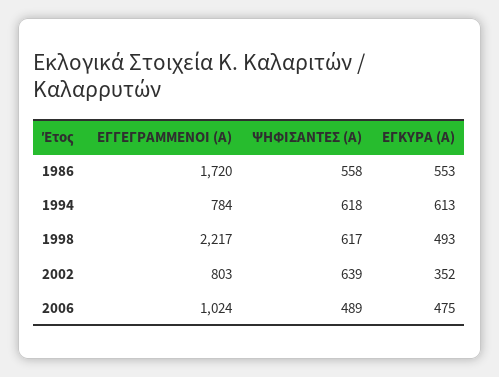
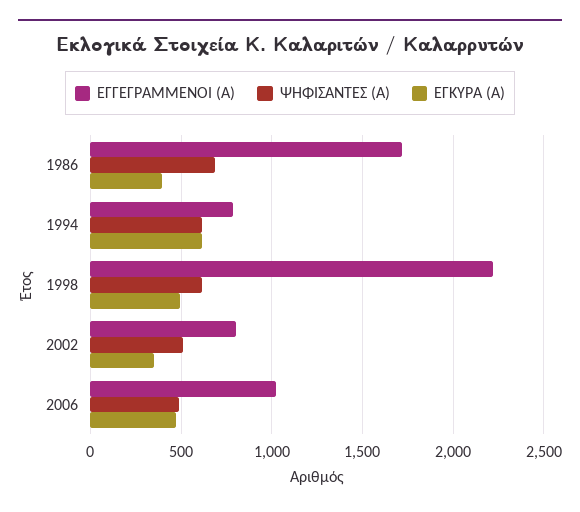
ΨΗΦΙΣΑΝΤΕΣ (Α), 1986: 558 -> 700
ΕΓΚΥΡΑ (Α), 1986: 553 -> 400
ΨΗΦΙΣΑΝΤΕΣ (Α), 2002: 639 -> 500

